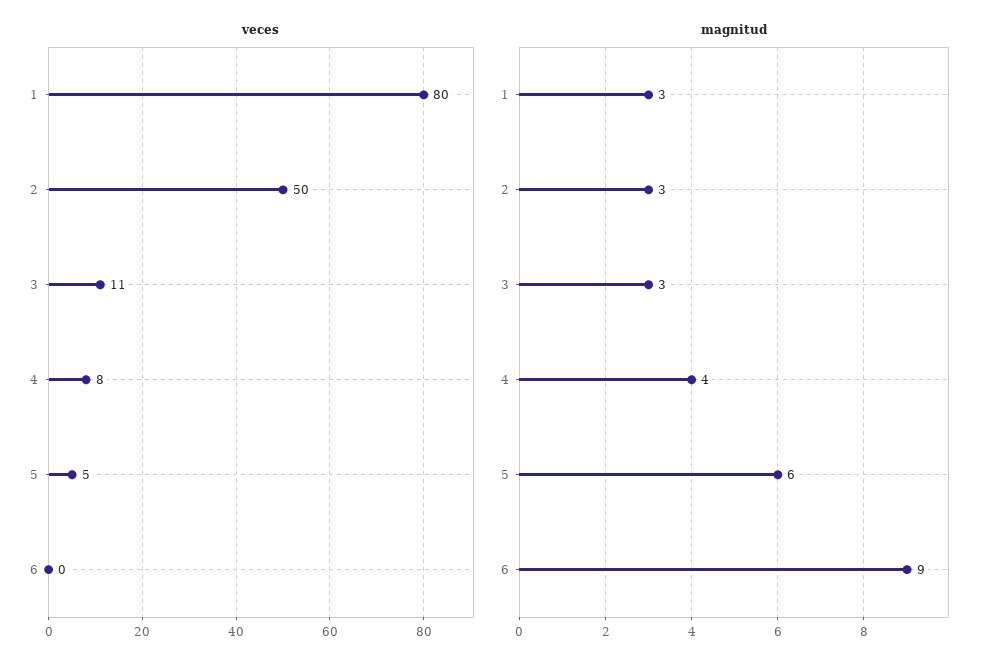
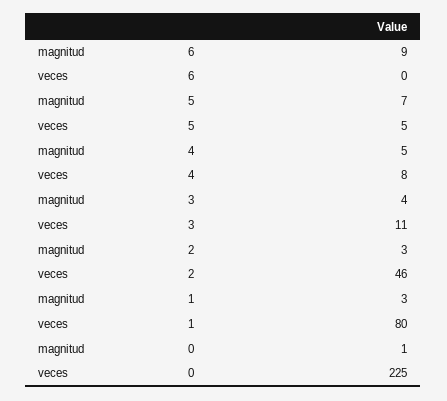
veces, 2: 50 -> 46
magnitud, 3: 3 -> 4
magnitud, 4: 4 -> 5
magnitud, 5: 6 -> 7
magnitud, 0: none -> 1
veces, 0: none -> 225

